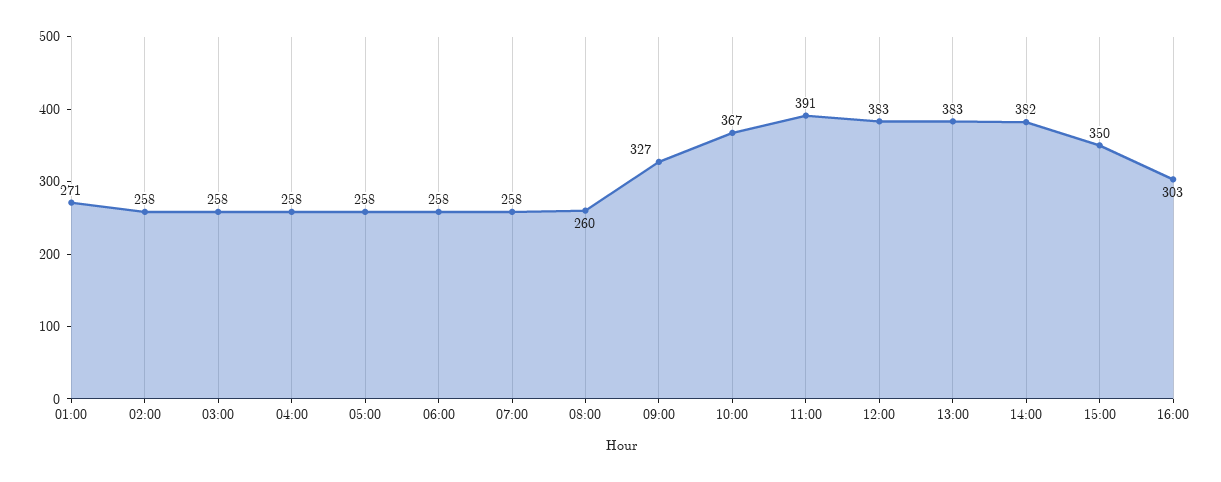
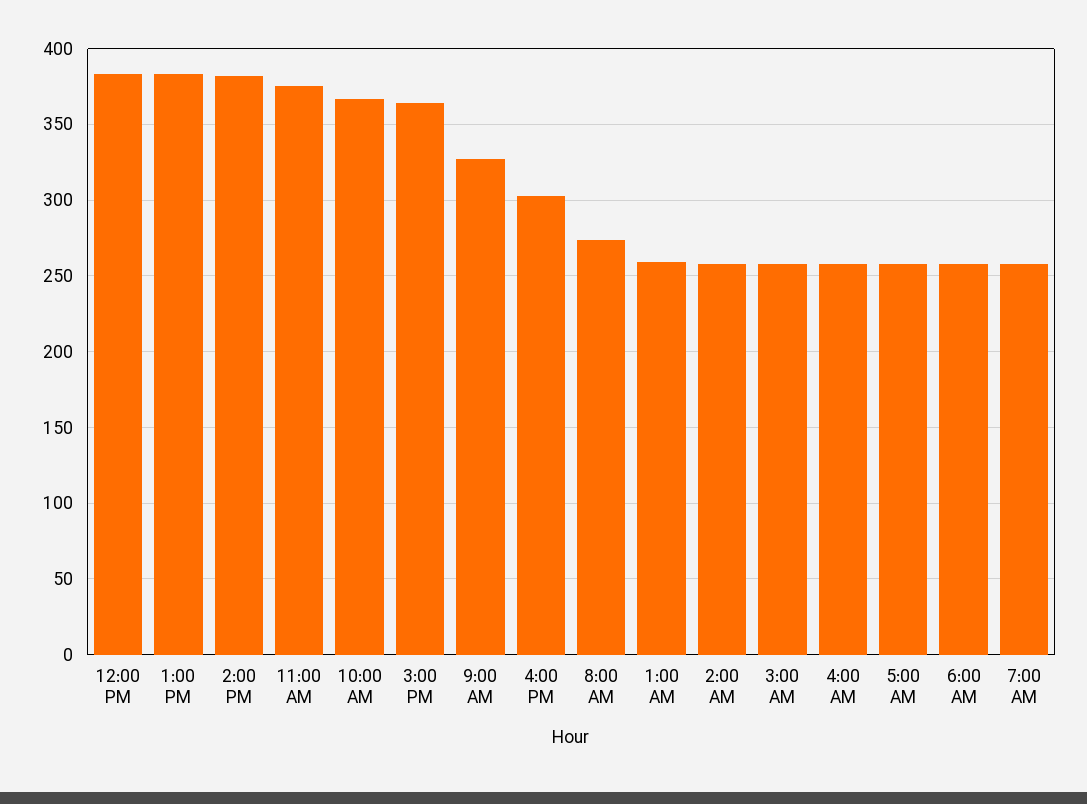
01:00: 271 -> 260
08:00: 260 -> 275
11:00: 391 -> 375
15:00: 350 -> 365

